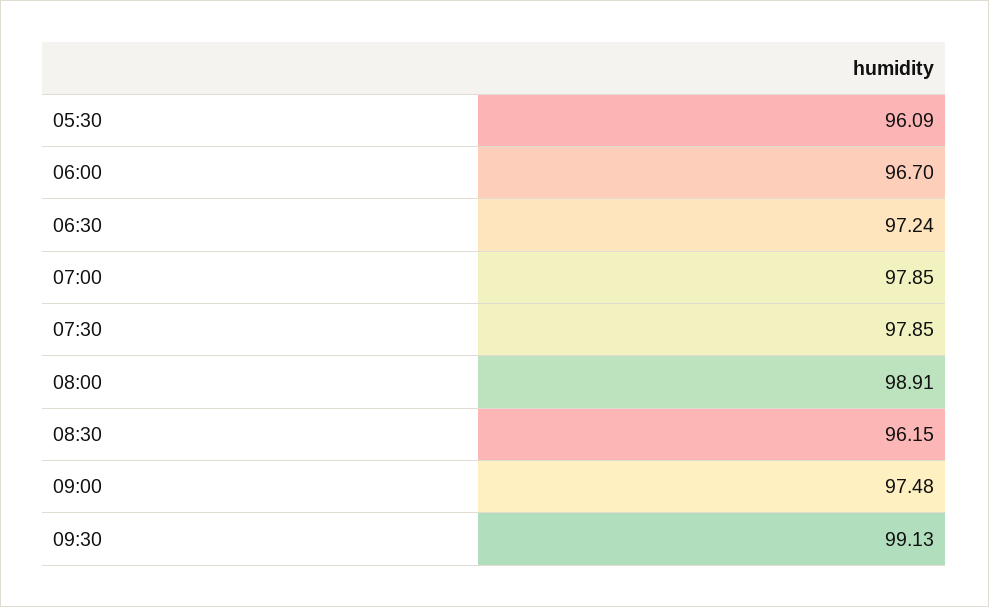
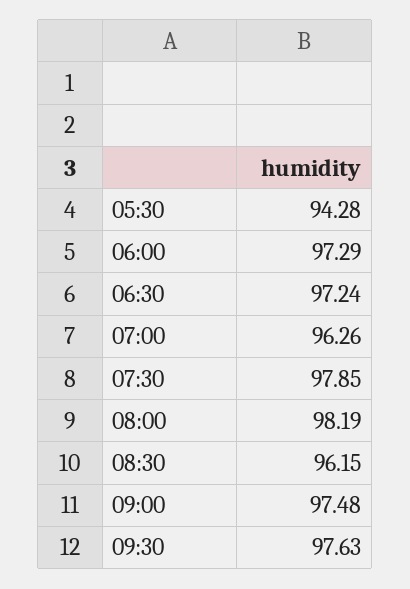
05:30: 96.09 -> 94.28
06:00: 96.7 -> 97.29
07:00: 97.85 -> 96.26
08:00: 98.91 -> 98.19
09:30: 99.13 -> 97.63

